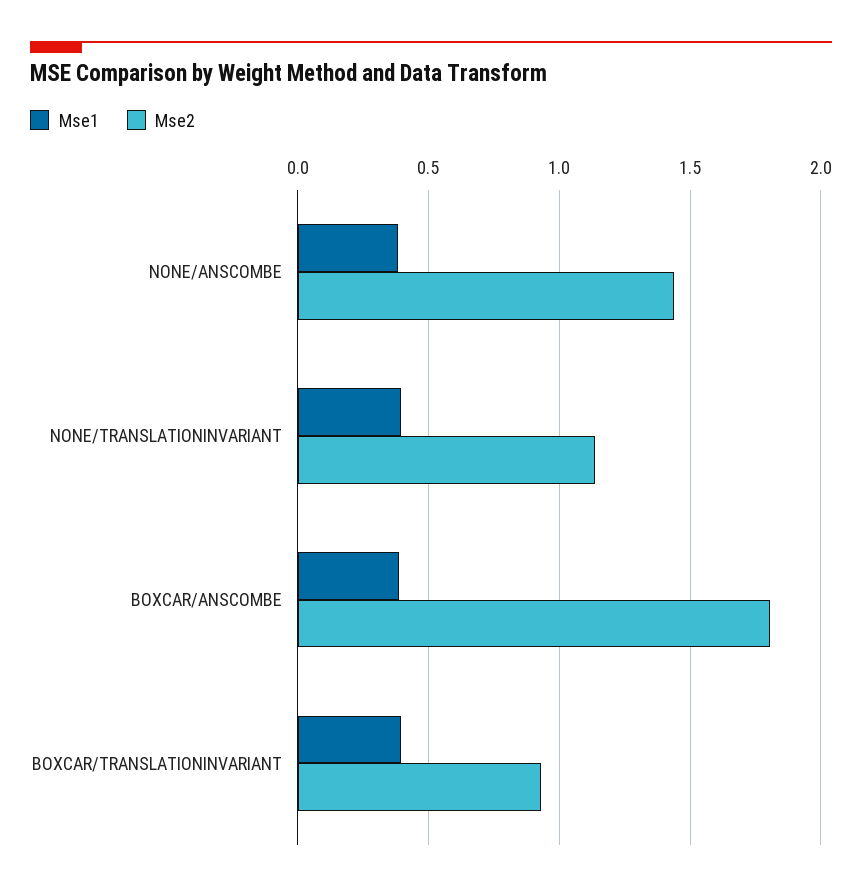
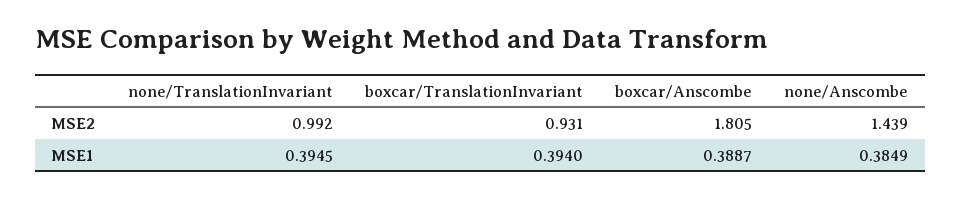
Mse2, NONE/TRANSLATIONINVARIANT: 1.15 -> 0.992

